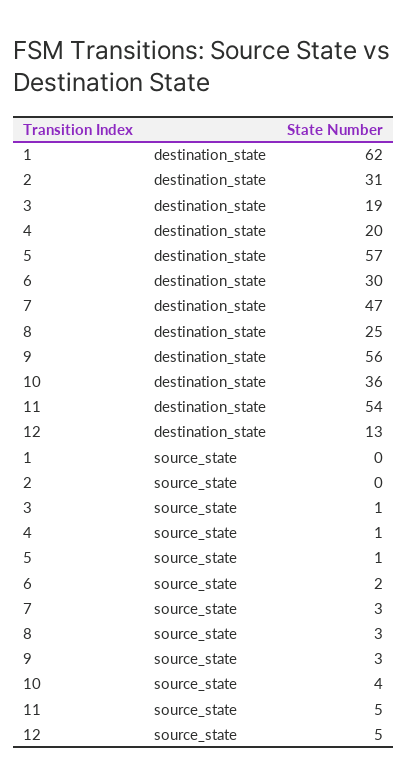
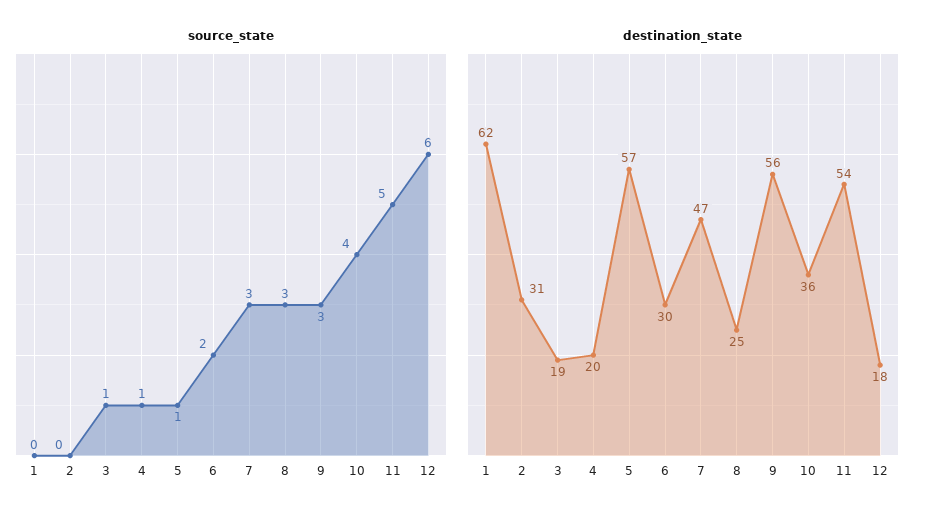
destination_state, 12: 13 -> 18
source_state, 12: 5 -> 6

